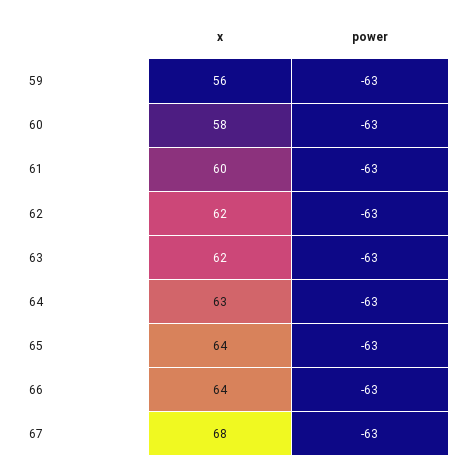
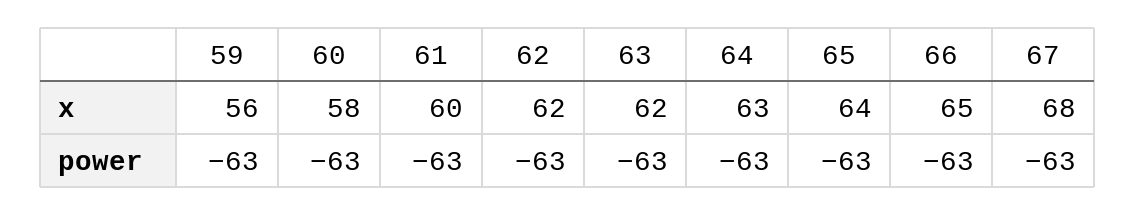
x, 66: 64 -> 65

